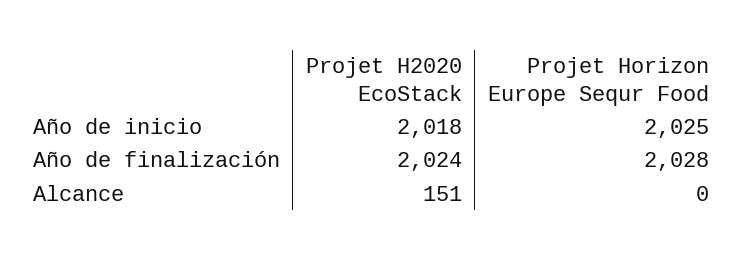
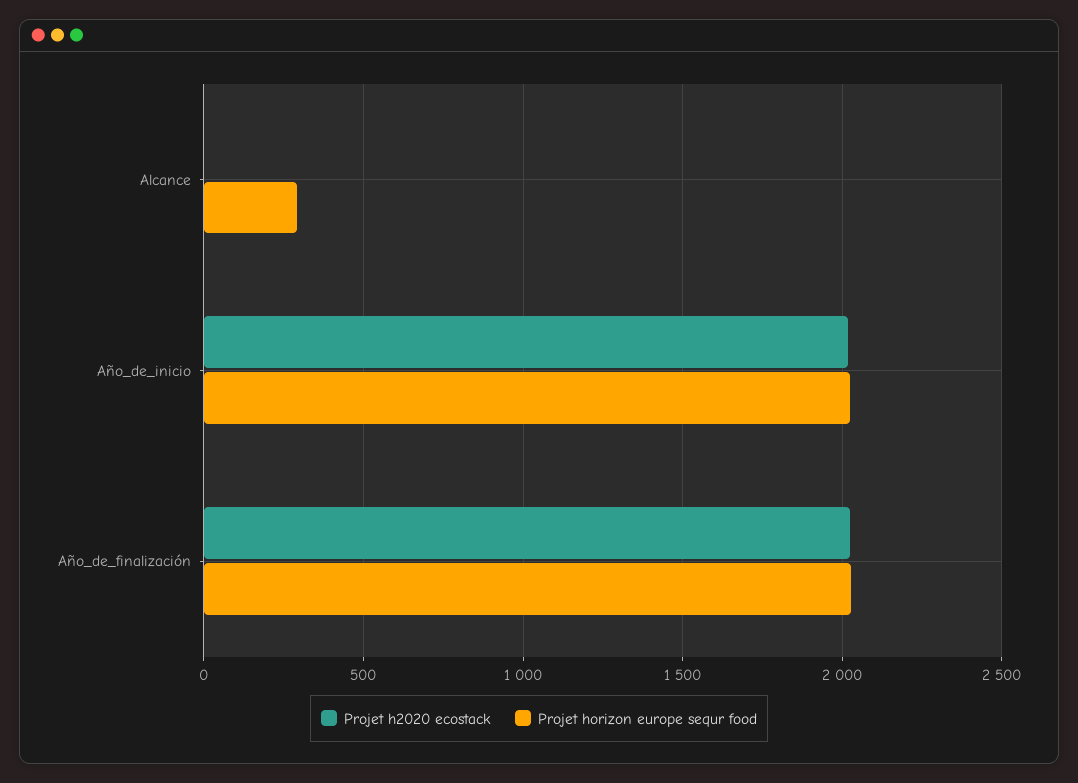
Projet H2020 EcoStack, Alcance: 151 -> 0
Projet Horizon Europe Sequr Food, Alcance: 0 -> 300

